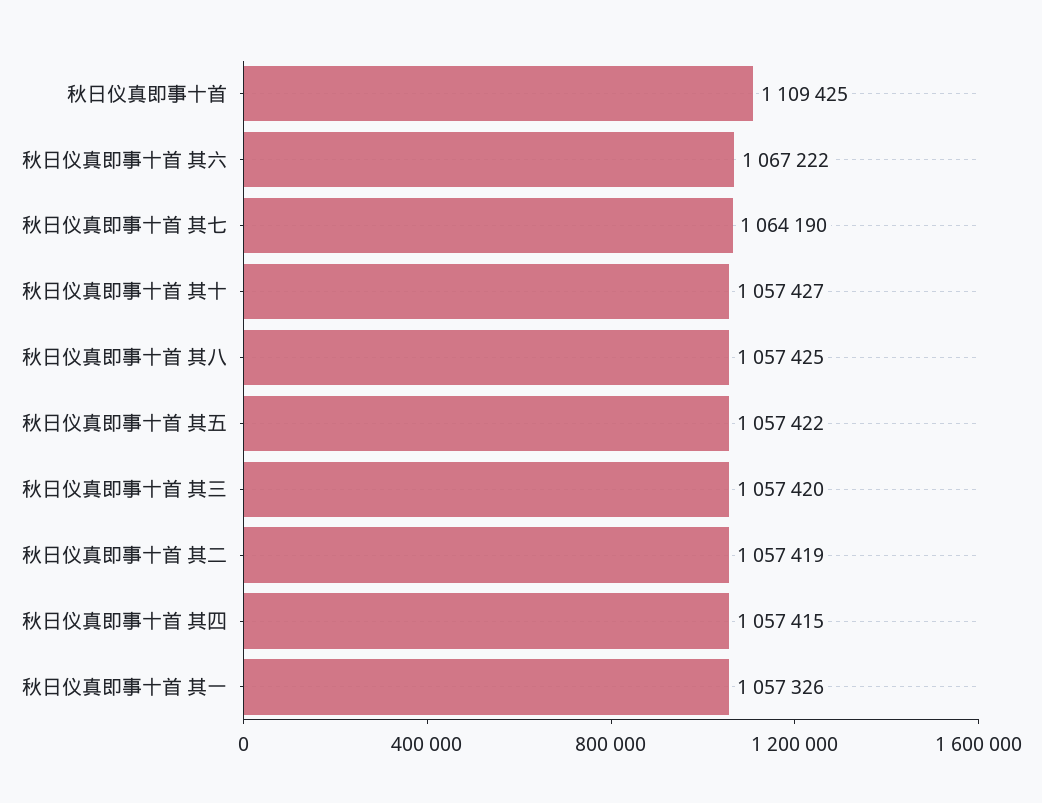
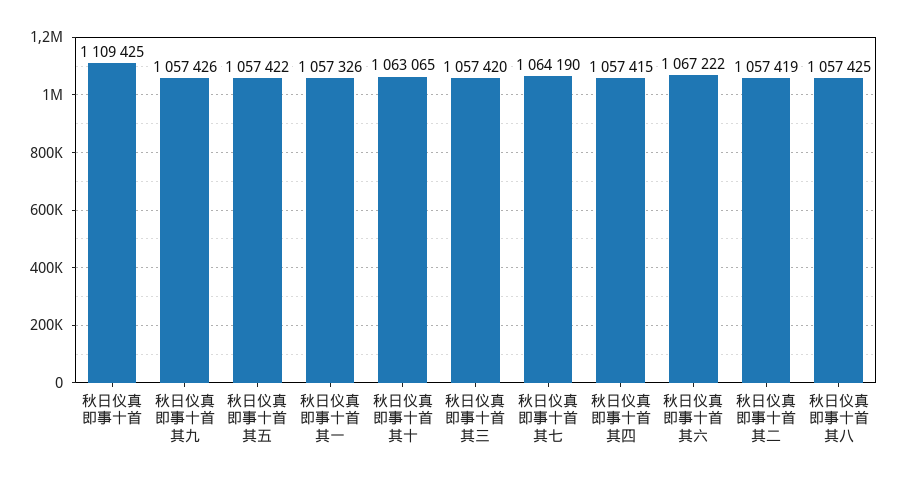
秋日仪真即事十首 其十: 1057427 -> 1063065
秋日仪真即事十首 其九: none -> 1057426

